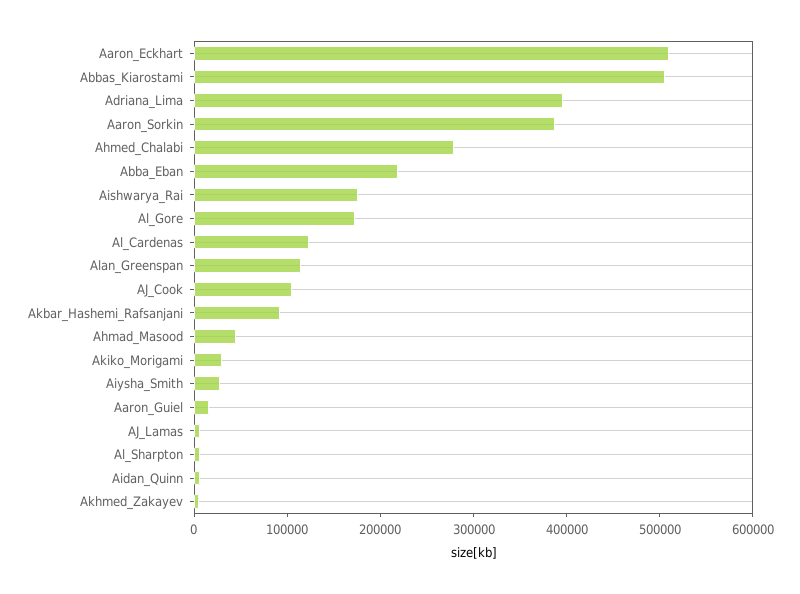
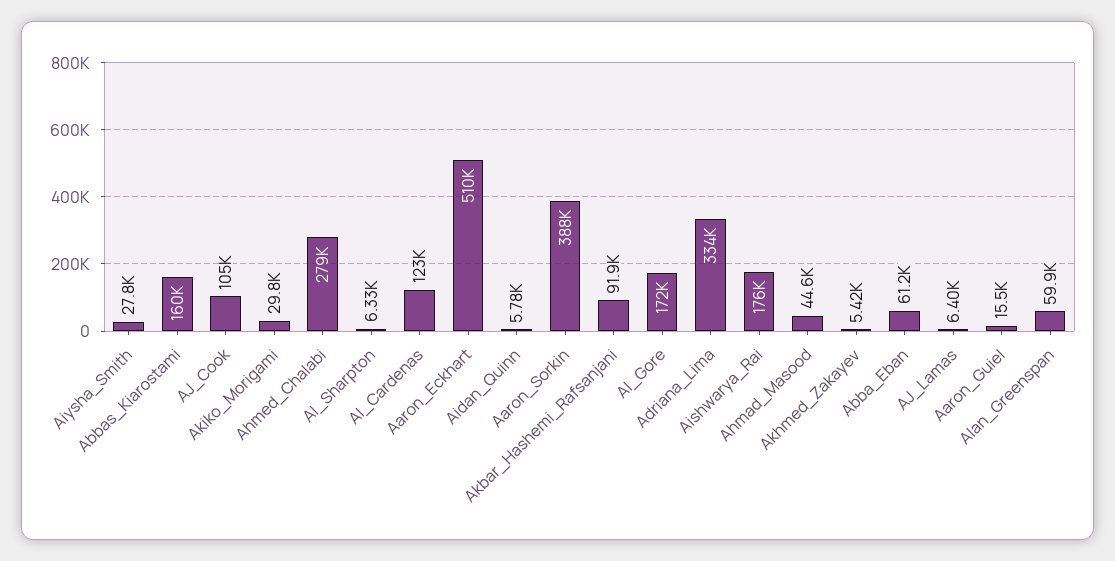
Abbas_Kiarostami: 500000 -> 160000
Adriana_Lima: 400000 -> 334000
Abba_Eban: 220000 -> 61200
Alan_Greenspan: 120000 -> 59900

